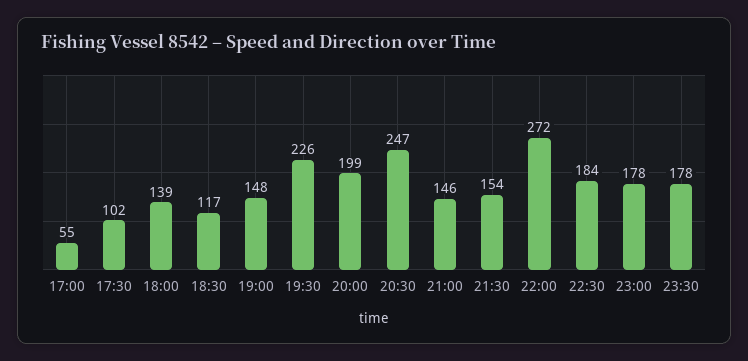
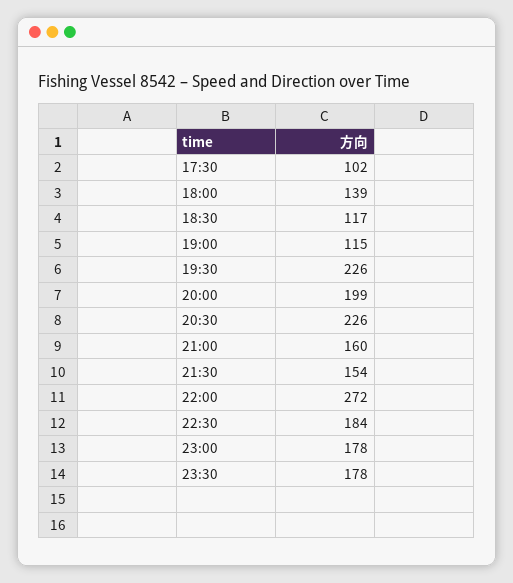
17:00: 55 -> none
19:00: 148 -> 115
20:30: 247 -> 226
21:00: 146 -> 160

